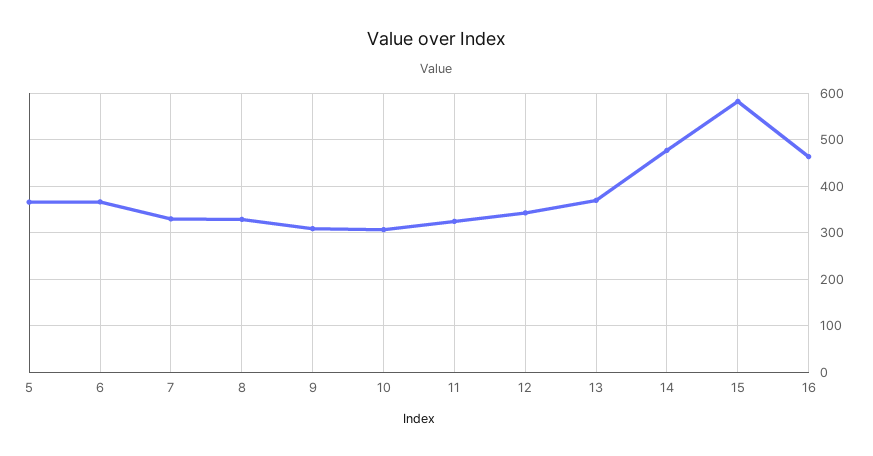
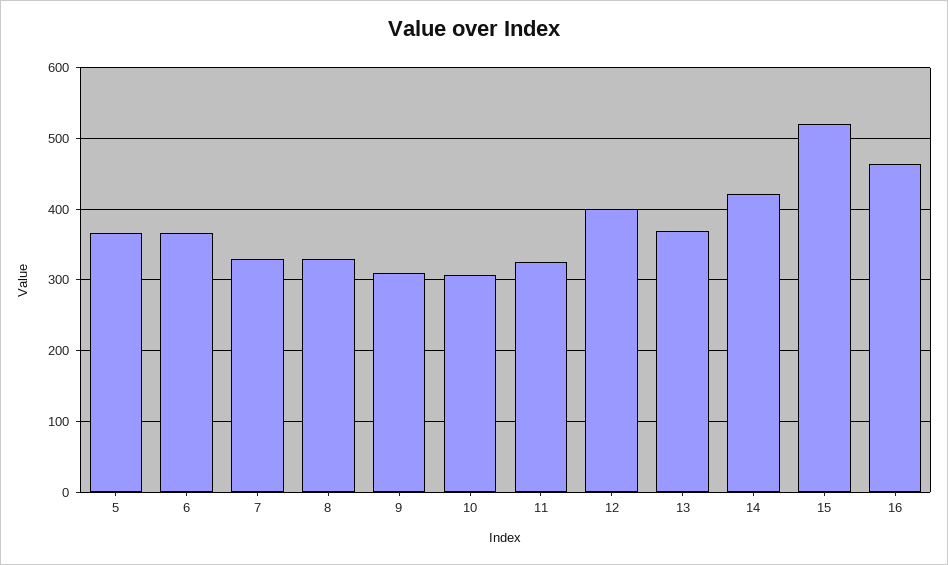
12: 340 -> 400
14: 480 -> 420
15: 580 -> 520

